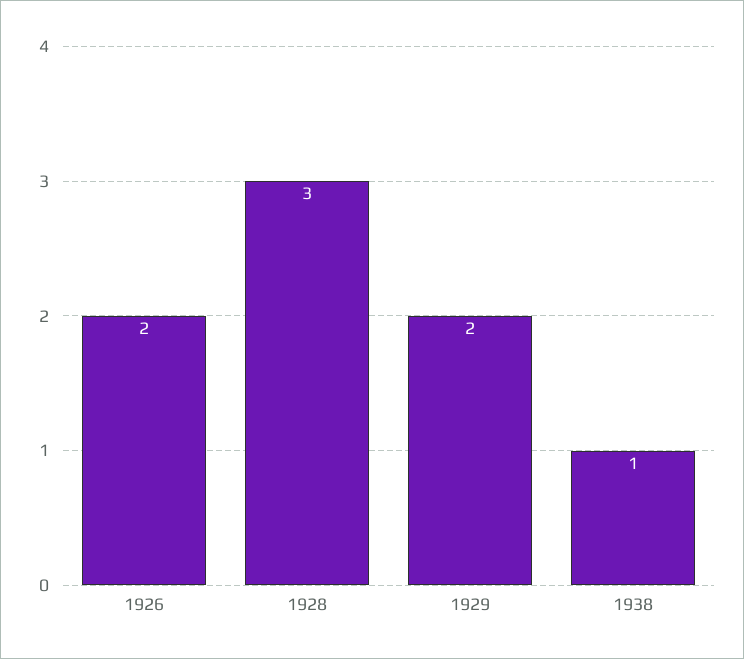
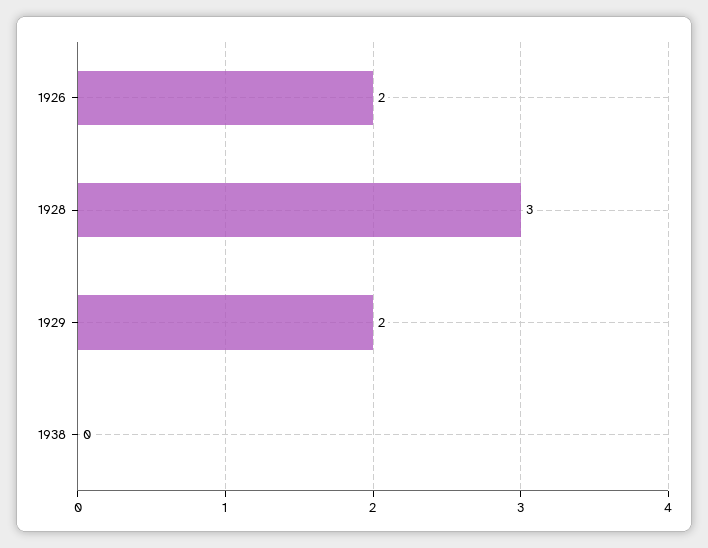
1938: 1 -> 0

